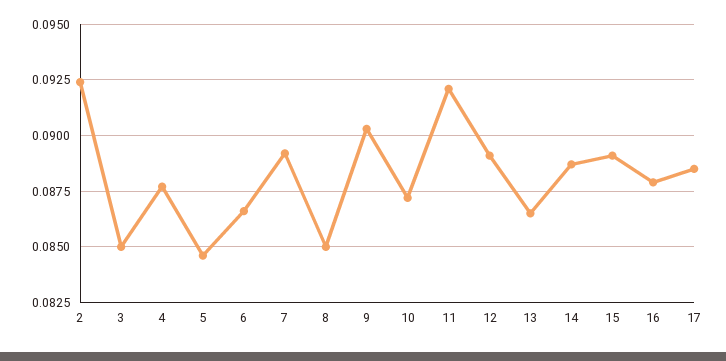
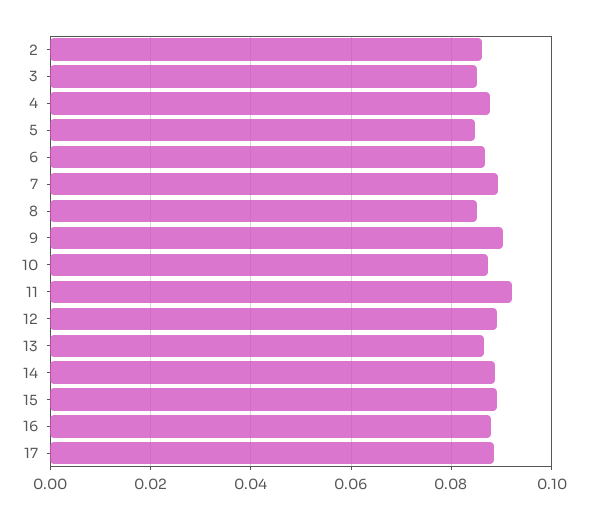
2: 0.0925 -> 0.086

